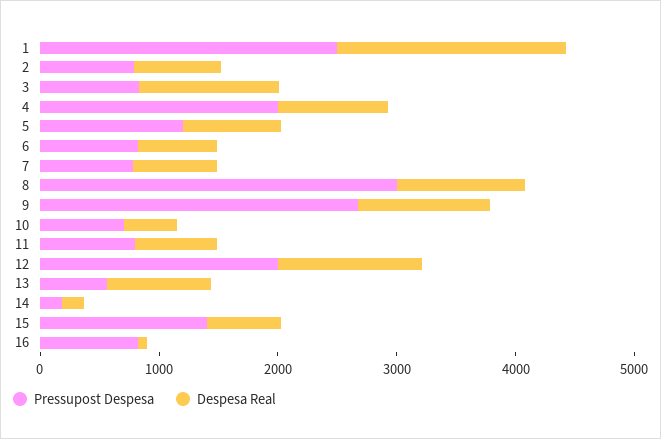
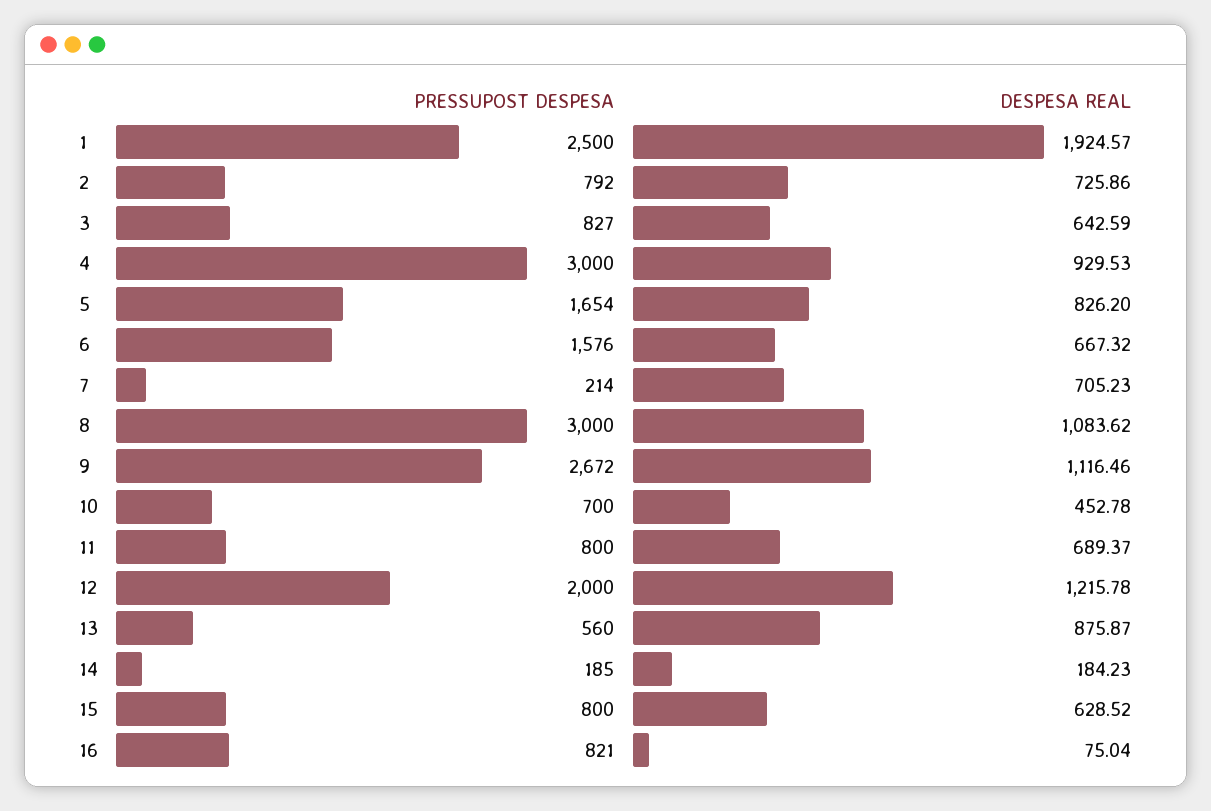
Despesa Real, 3: 1200 -> 642.59
Pressupost Despesa, 4: 2000 -> 3000
Pressupost Despesa, 5: 1200 -> 1654
Pressupost Despesa, 6: 800 -> 1576
Pressupost Despesa, 7: 800 -> 214
Pressupost Despesa, 15: 1400 -> 800

